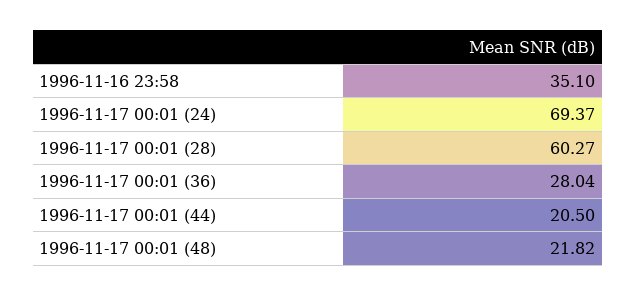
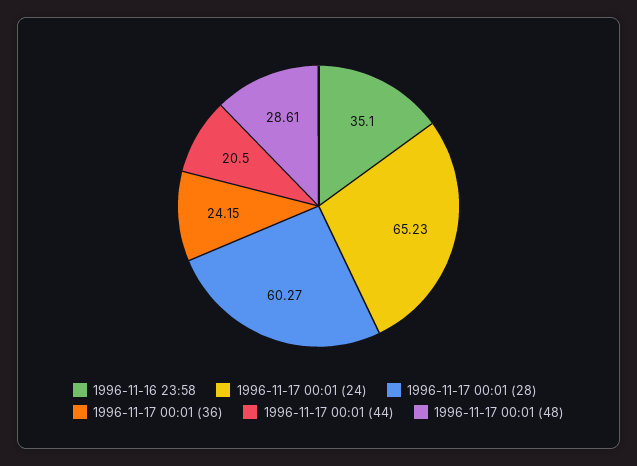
1996-11-17 00:01 (24): 69.37 -> 65.23
1996-11-17 00:01 (36): 28.04 -> 24.15
1996-11-17 00:01 (48): 21.82 -> 28.61

